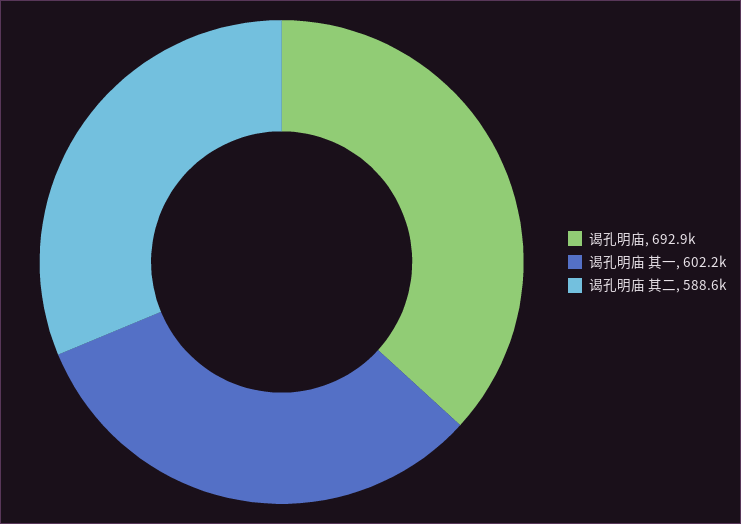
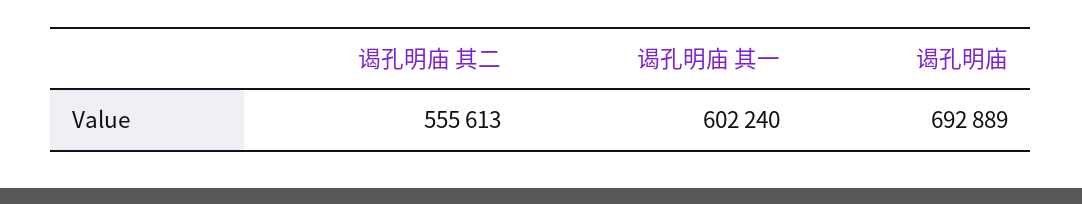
谒孔明庙 其二: 588600 -> 555613

